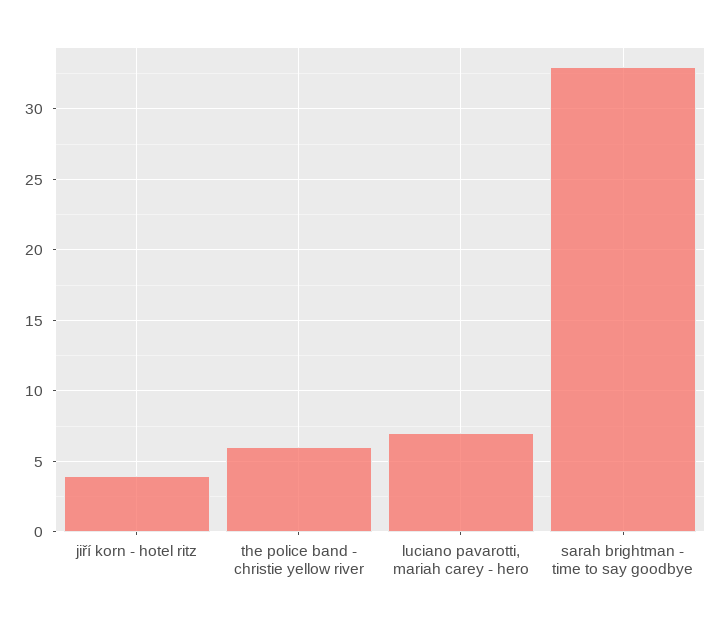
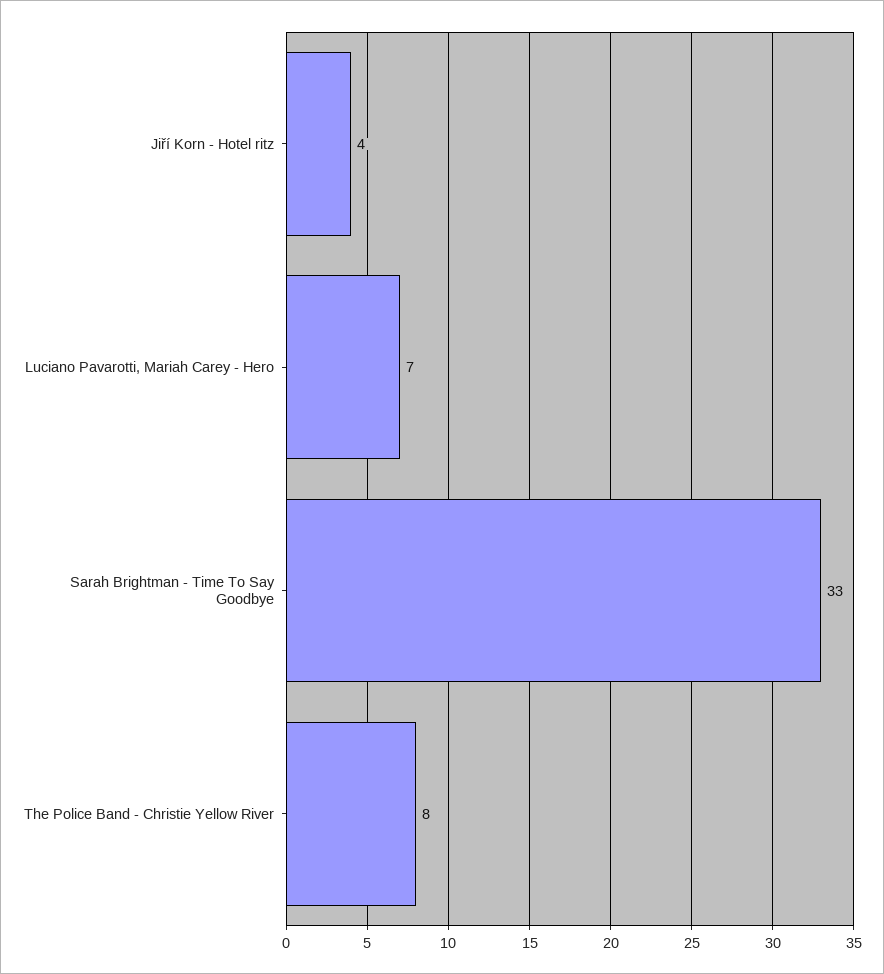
the police band - christie yellow river: 6 -> 8

